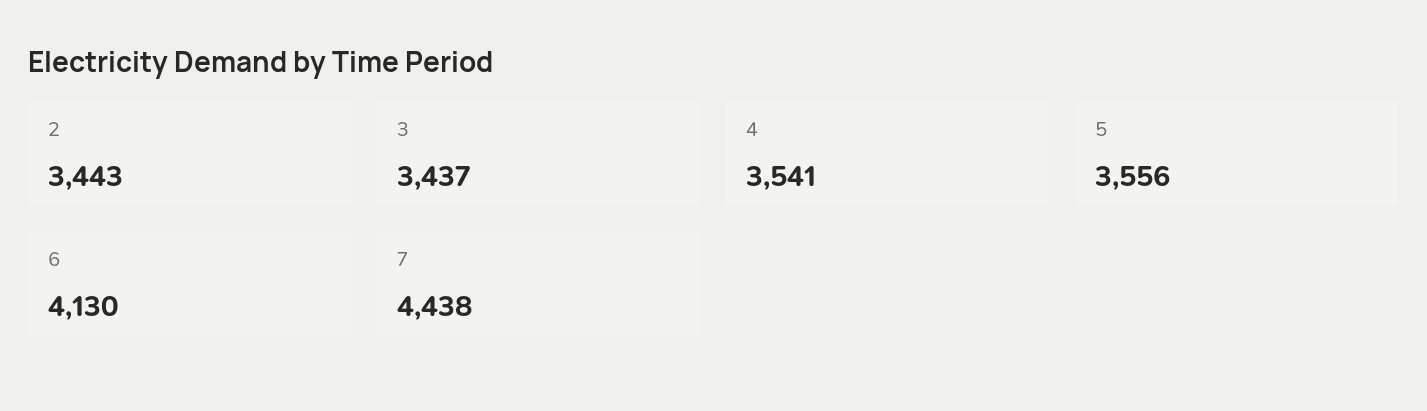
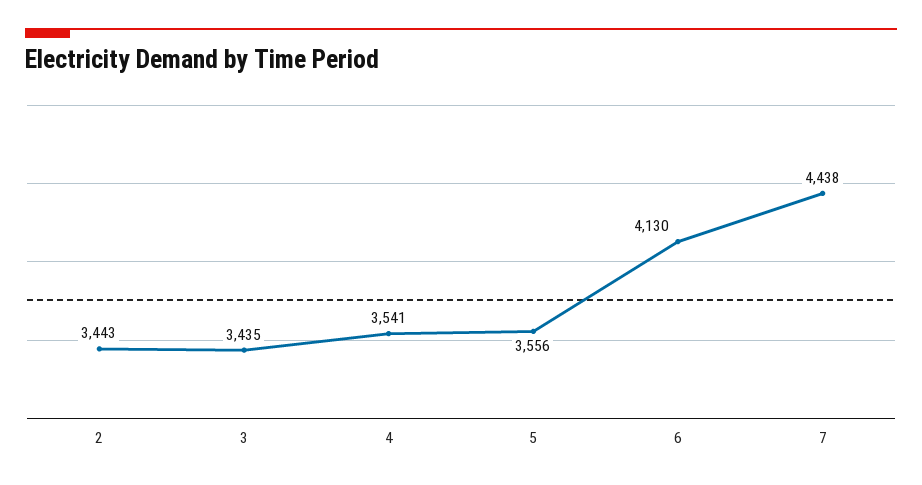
3: 3437 -> 3435

